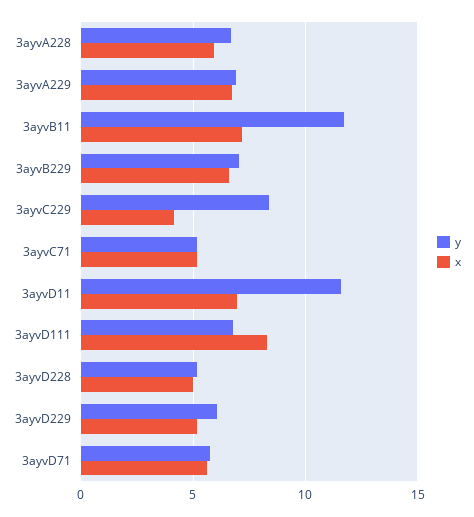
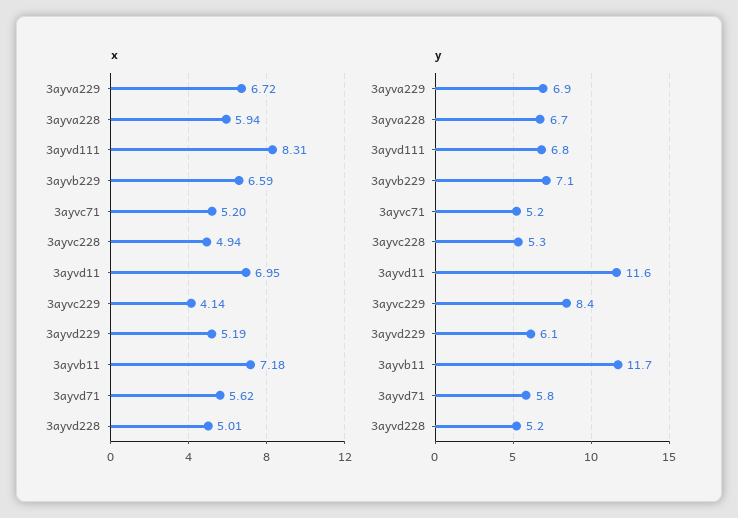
x, 3ayvc228: none -> 4.94
y, 3ayvc228: none -> 5.3

